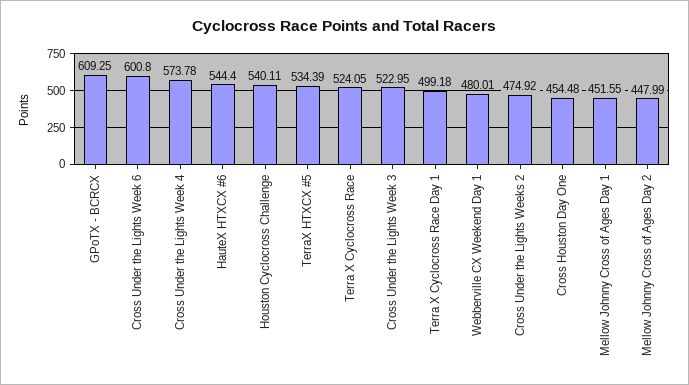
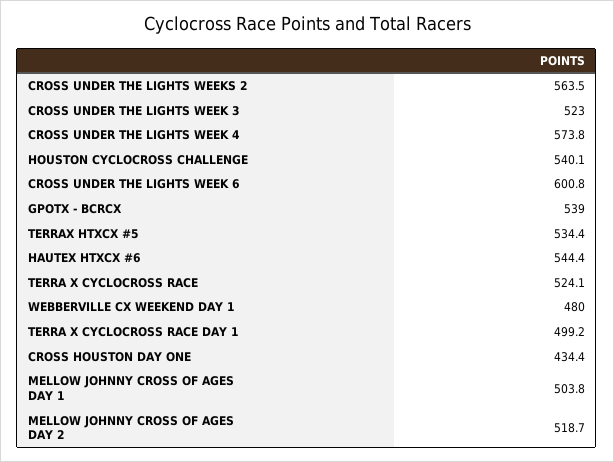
GPoTX - BCRCX: 609.25 -> 539
Cross Under the Lights Weeks 2: 474.92 -> 563.5
Cross Houston Day One: 454.48 -> 434.4
Mellow Johnny Cross of Ages Day 1: 451.55 -> 503.8
Mellow Johnny Cross of Ages Day 2: 447.99 -> 518.7

